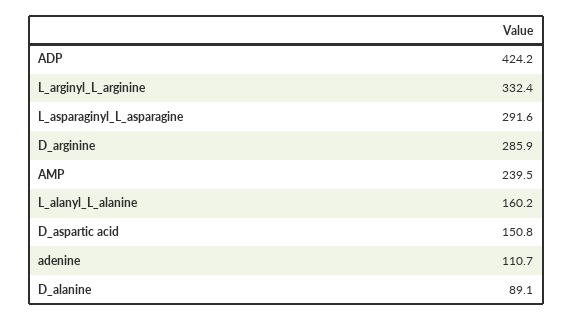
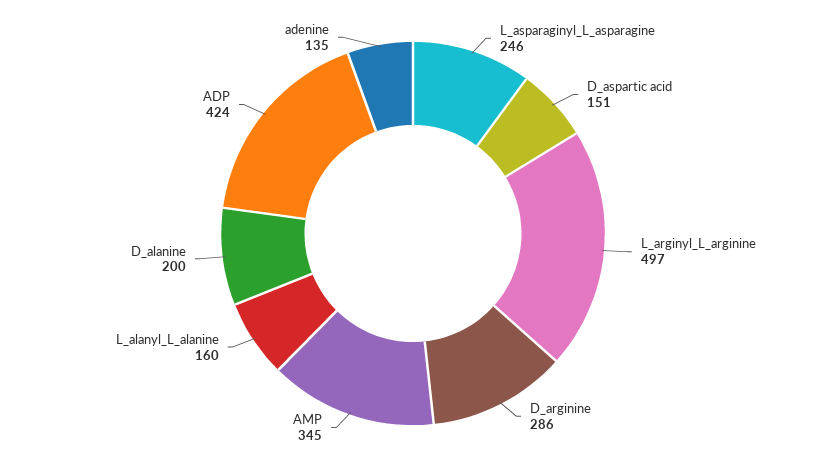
L_arginyl_L_arginine: 332.4 -> 497
L_asparaginyl_L_asparagine: 291.6 -> 246
AMP: 239.5 -> 345
adenine: 110.7 -> 135
D_alanine: 89.1 -> 200

